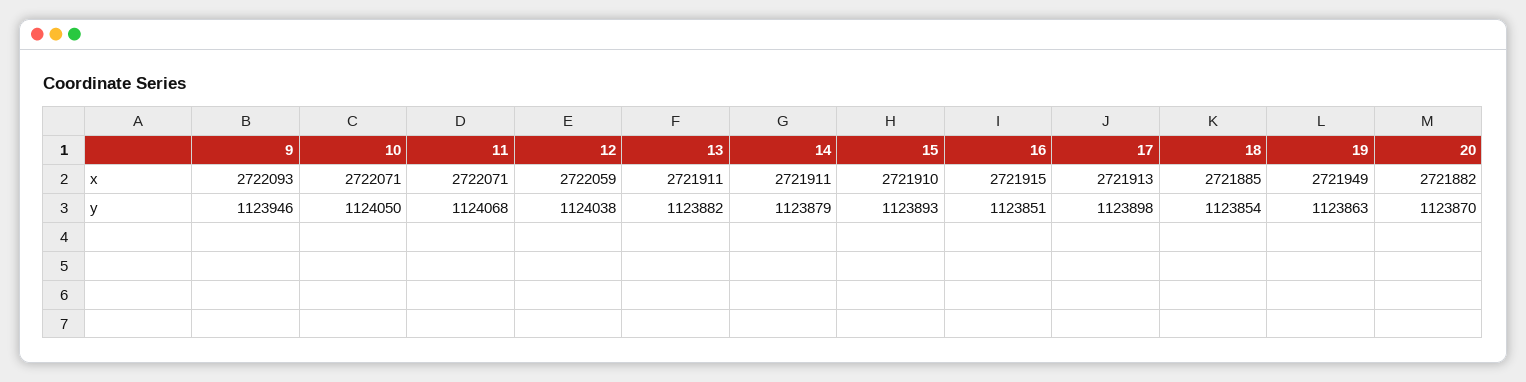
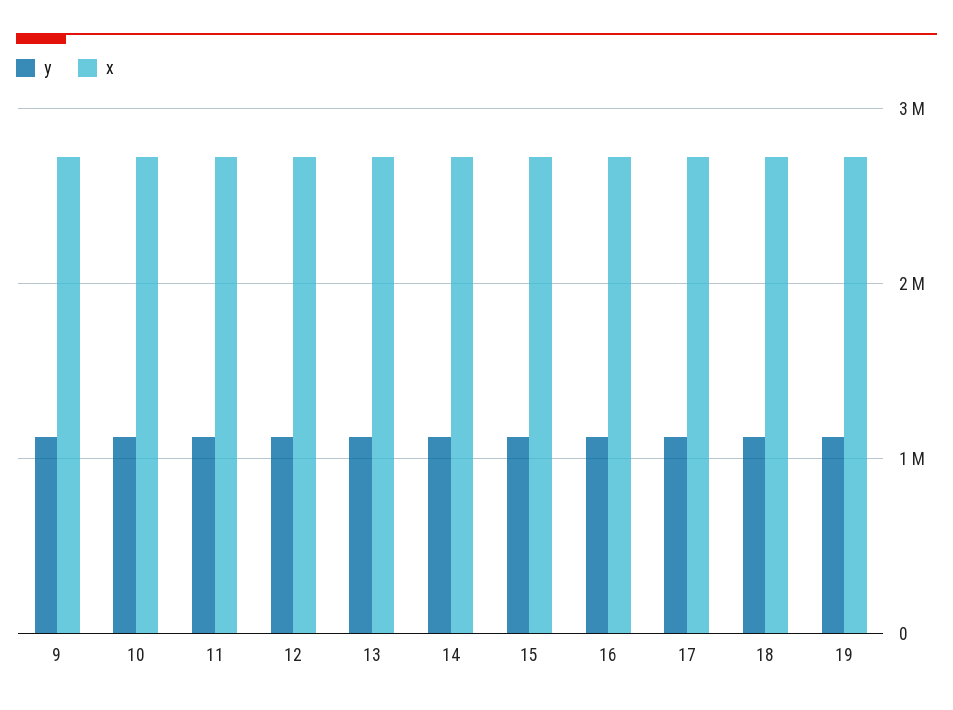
x, 20: 2721882 -> none
y, 20: 1123870 -> none

